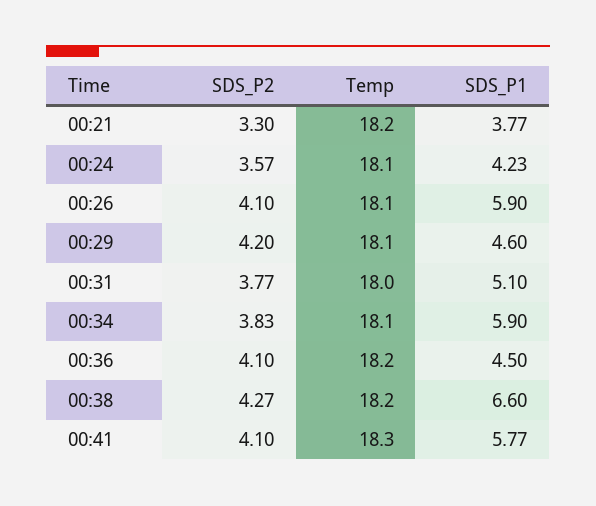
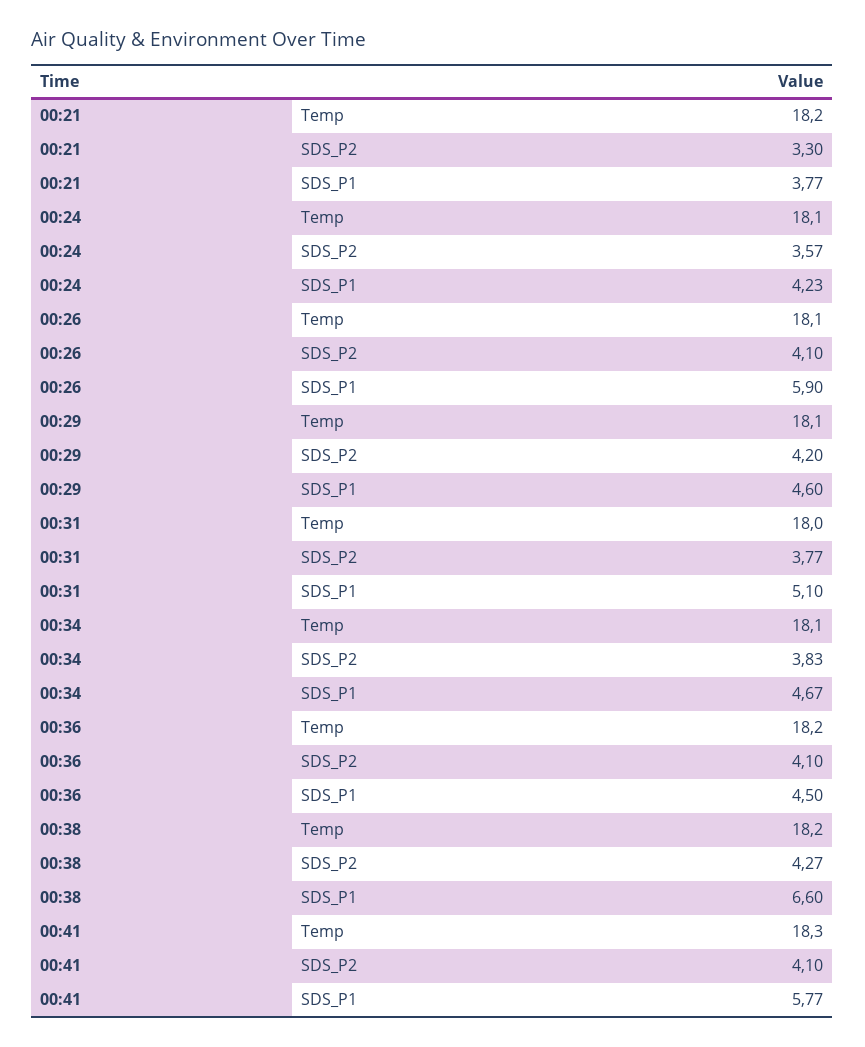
SDS_P1, 00:34: 5.9 -> 4.67

